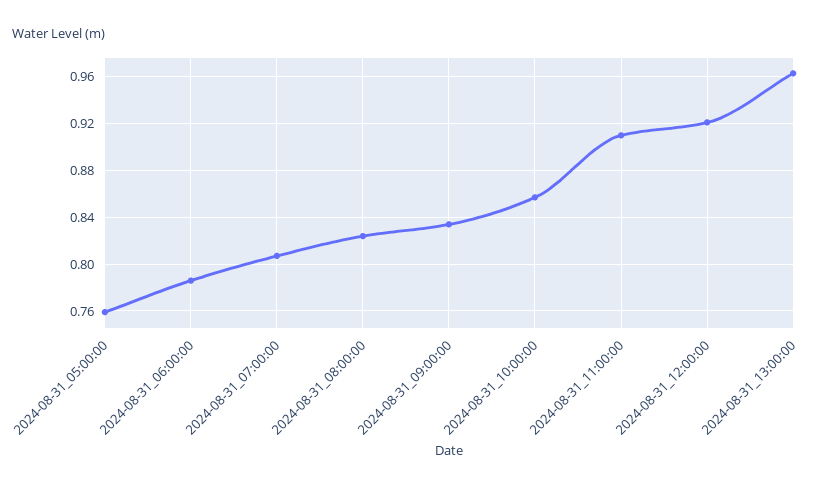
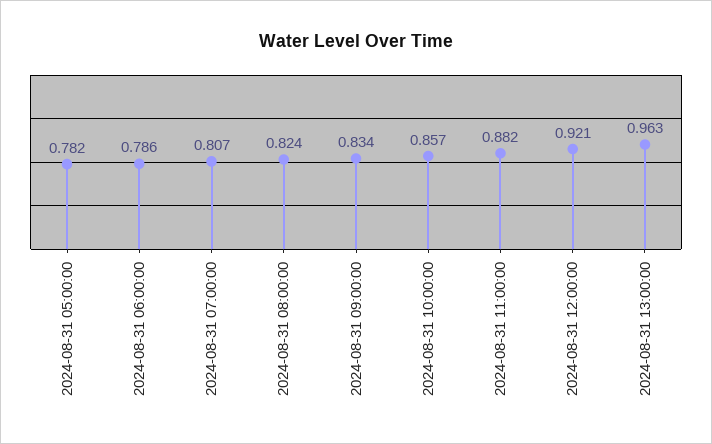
2024-08-31_05:00:00: 0.76 -> 0.782
2024-08-31_11:00:00: 0.91 -> 0.882

